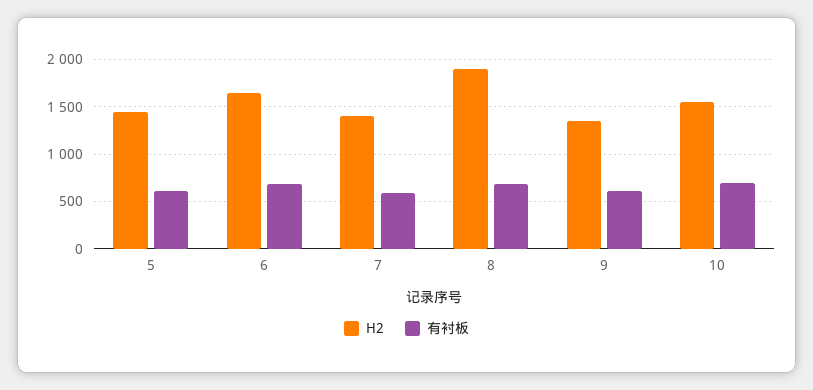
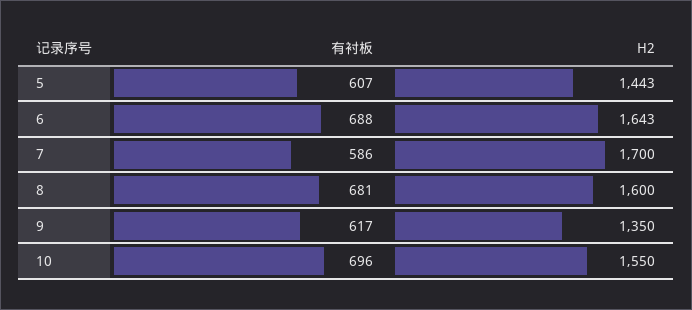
H2, 7: 1400 -> 1700
H2, 8: 1900 -> 1600

